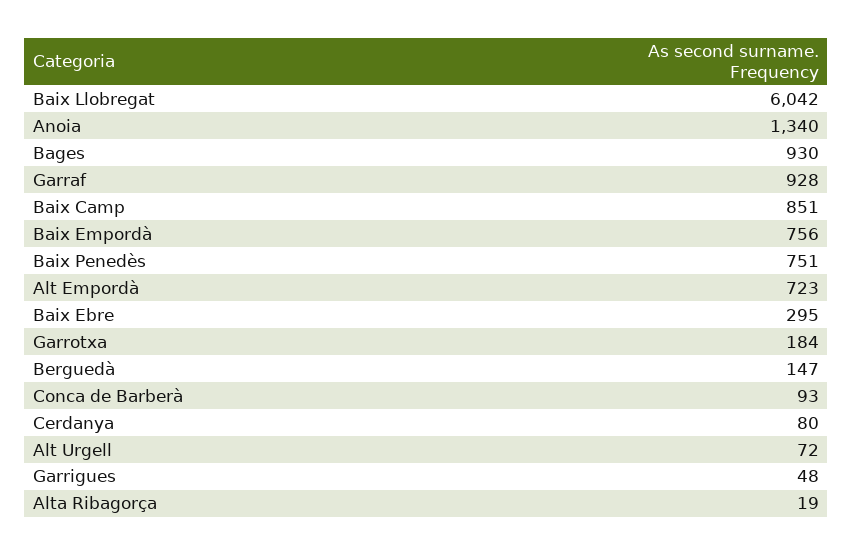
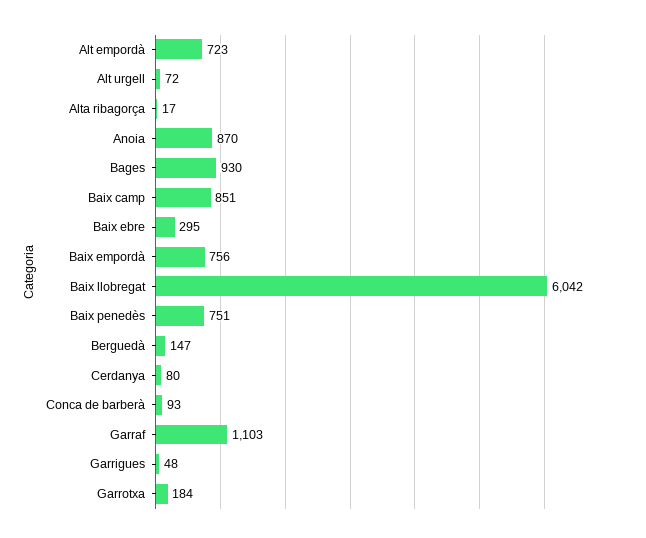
Anoia: 1340 -> 870
Garraf: 928 -> 1103
Alta Ribagorça: 19 -> 17

